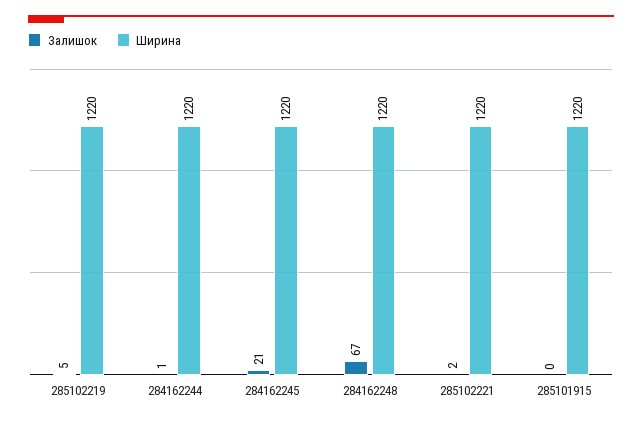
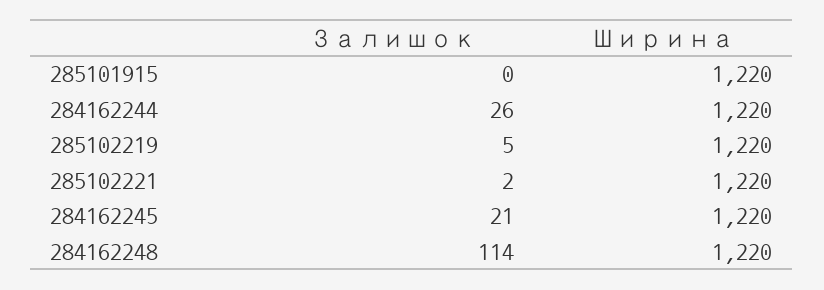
Залишок, 284162244: 1 -> 26
Залишок, 284162248: 67 -> 114

